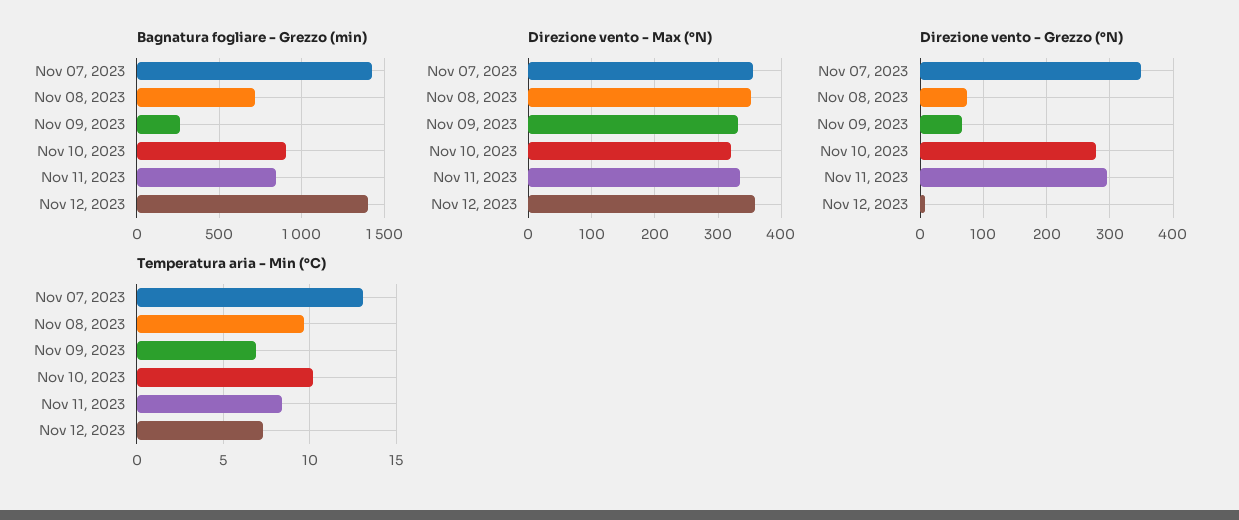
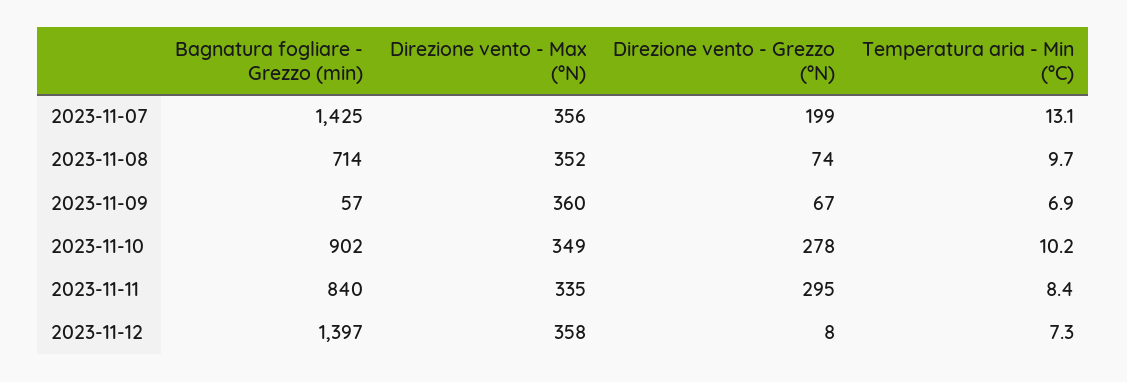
Bagnatura fogliare - Grezzo (min), Nov 09, 2023: 250 -> 57
Direzione vento - Max (°N), Nov 09, 2023: 330 -> 360
Direzione vento - Max (°N), Nov 10, 2023: 320 -> 349
Direzione vento - Grezzo (°N), Nov 07, 2023: 350 -> 199

